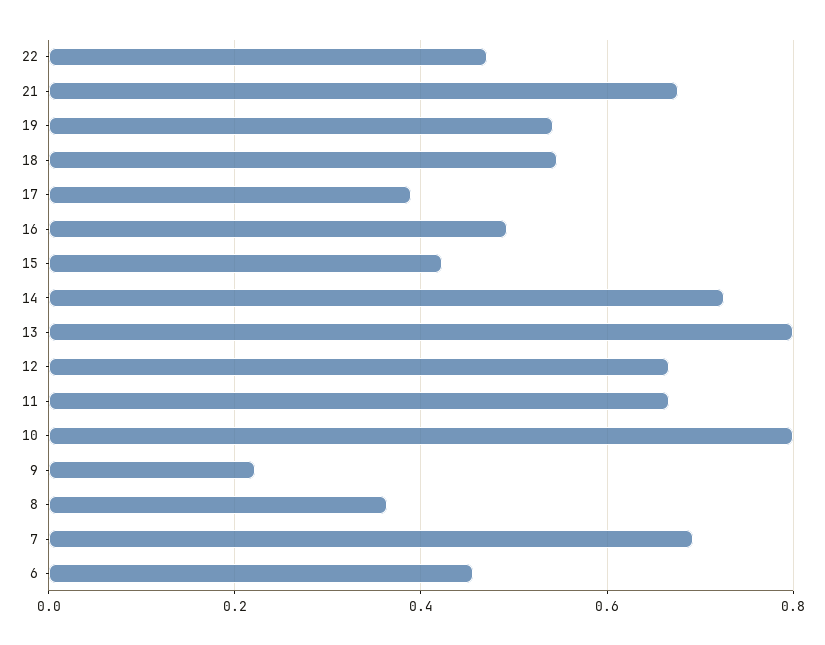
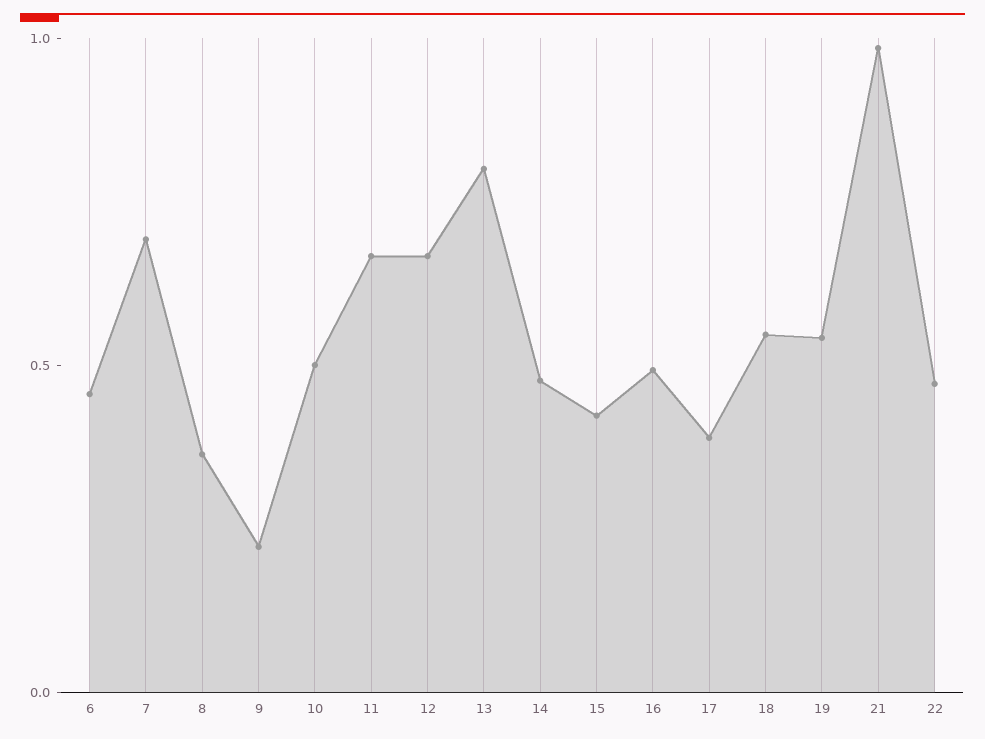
21: 0.68 -> 1
14: 0.72 -> 0.5
10: 0.8 -> 0.5

